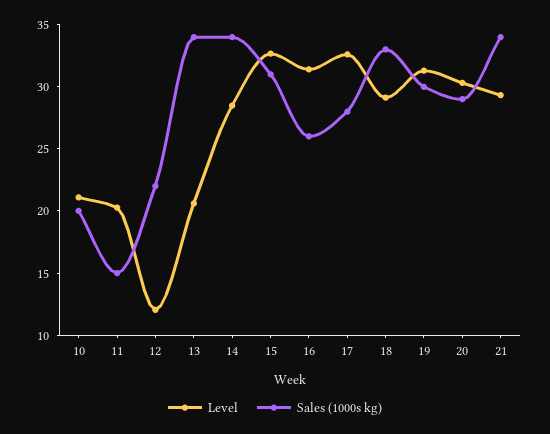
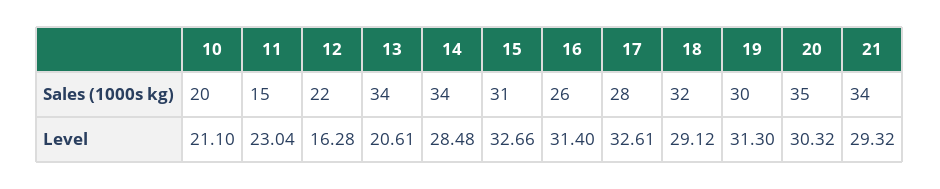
Level, 11: 20 -> 23.04
Level, 12: 12 -> 16.28
Sales (1000s kg), 18: 33 -> 32
Sales (1000s kg), 20: 29 -> 35

